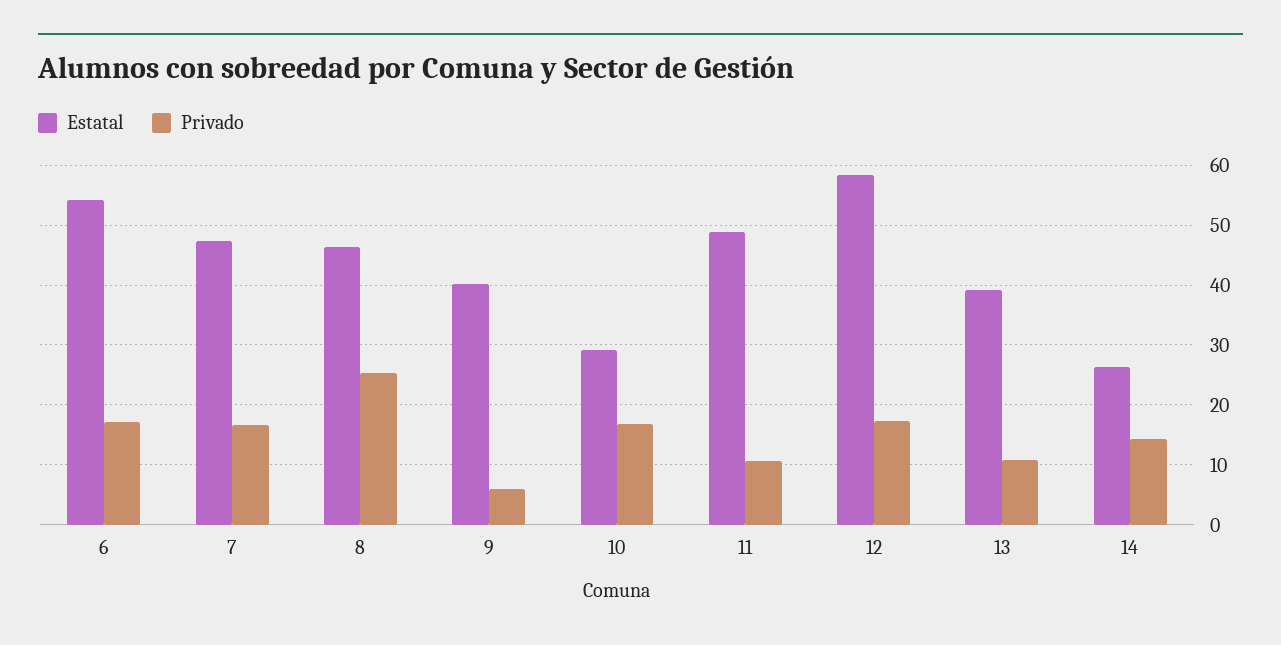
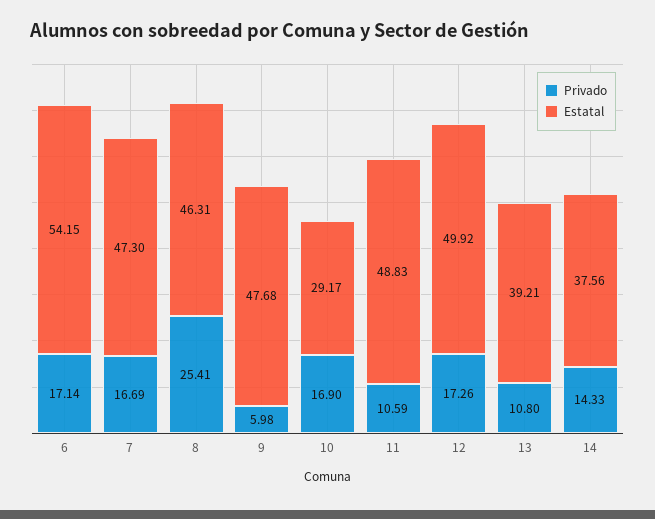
Estatal, 9: 40 -> 47.68
Estatal, 12: 58 -> 49.92
Estatal, 14: 26 -> 37.56

